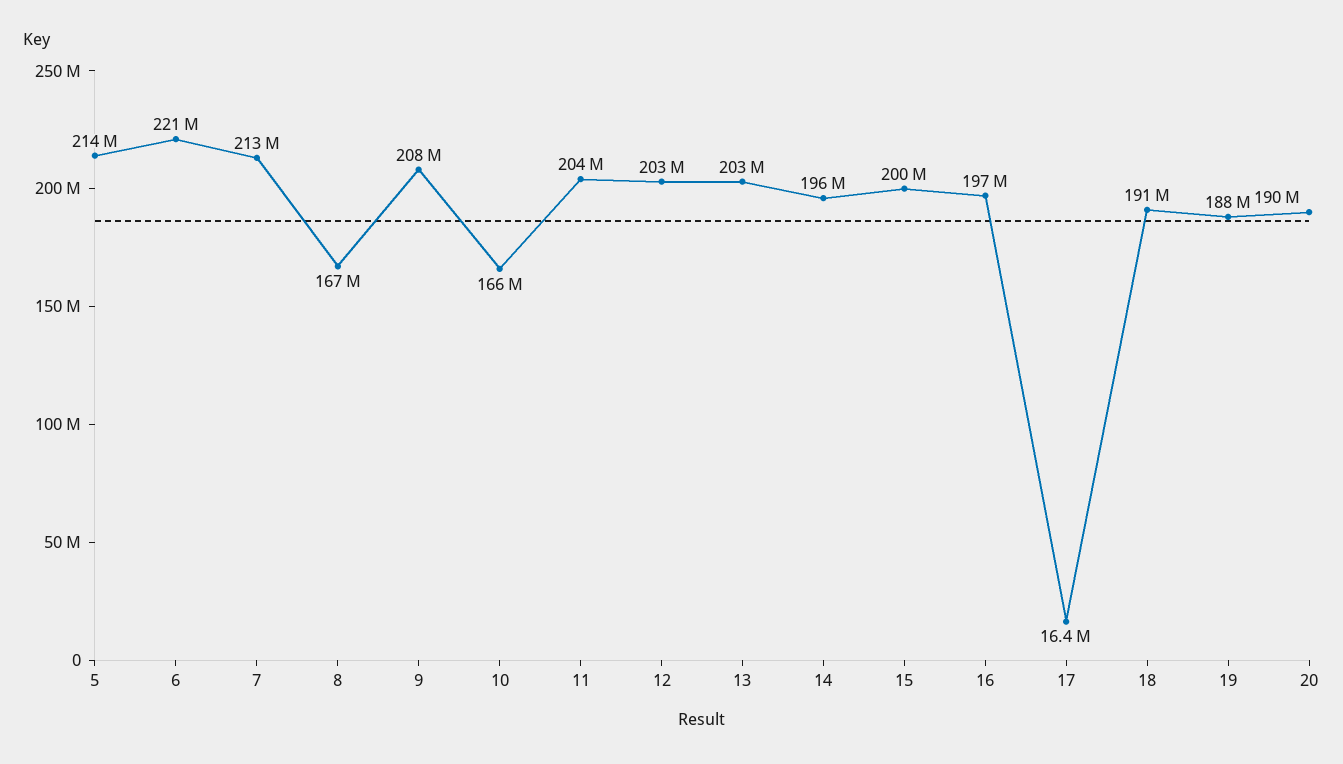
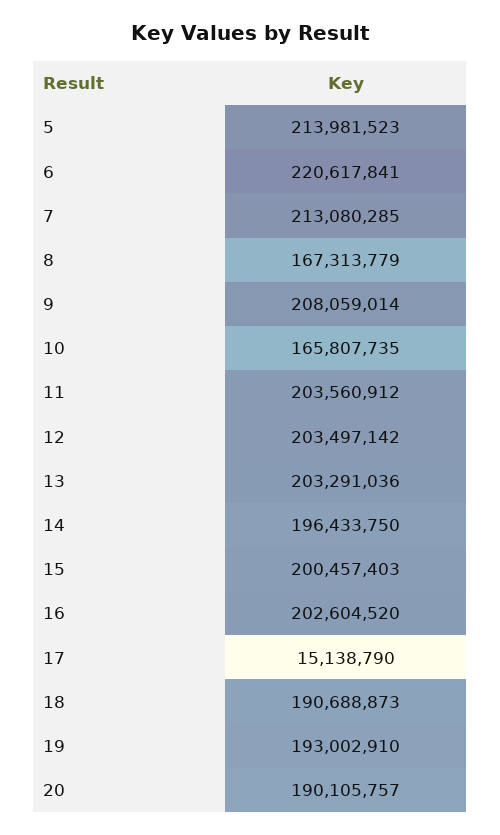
16: 197000000 -> 202604520
17: 16400000 -> 15138790
19: 188000000 -> 193002910

